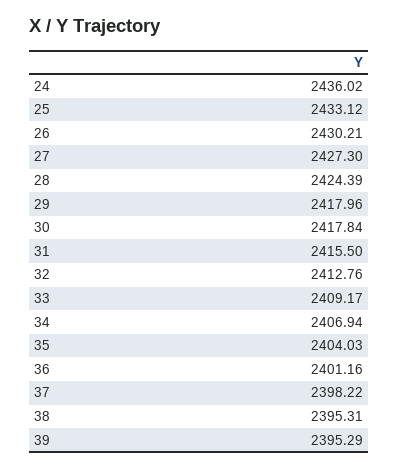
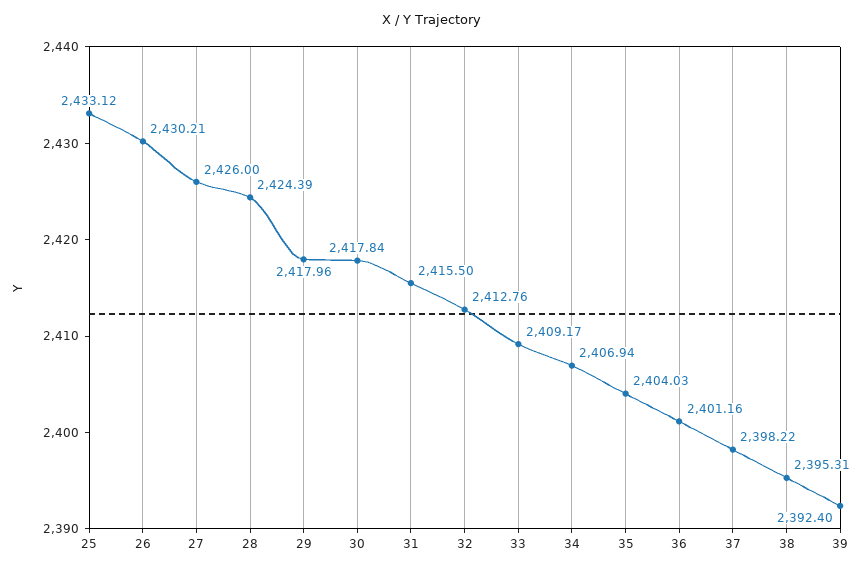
24: 2436.02 -> none
27: 2427.3 -> 2426
39: 2395.29 -> 2392.4

